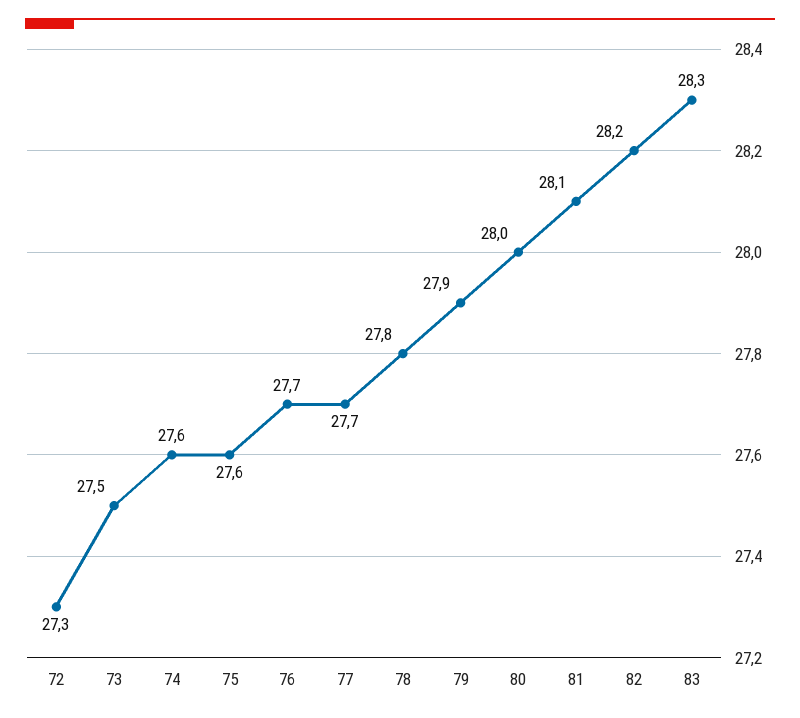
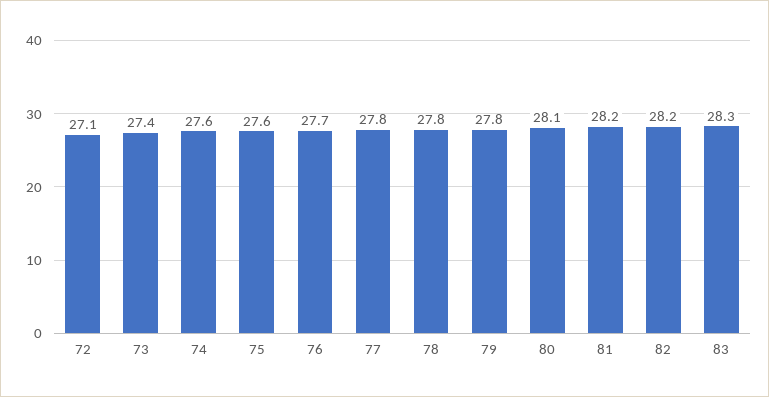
72: 27.3 -> 27.1
73: 27.5 -> 27.4
77: 27.7 -> 27.8
79: 27.9 -> 27.8
80: 28 -> 28.1
81: 28.1 -> 28.2

